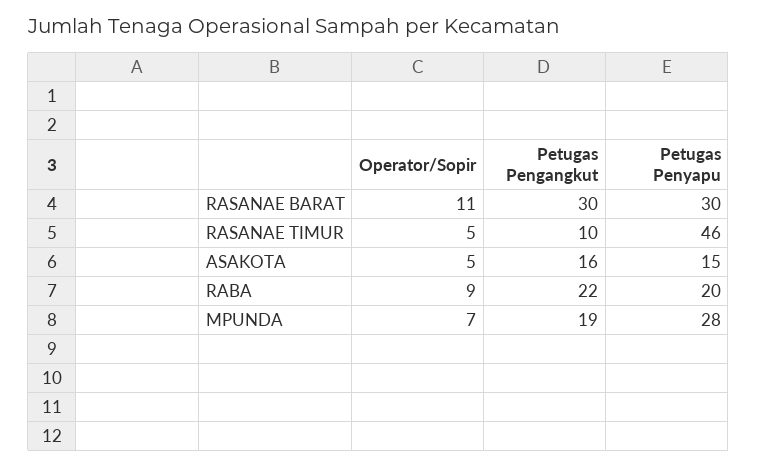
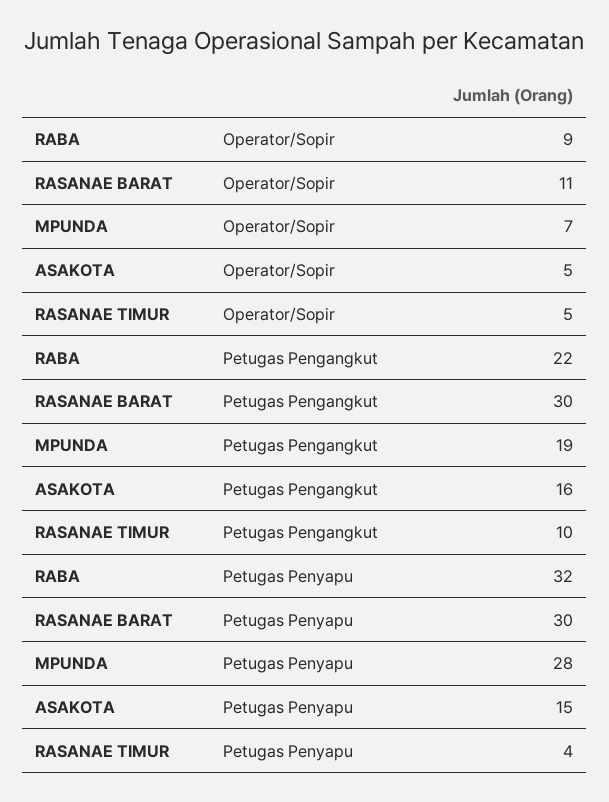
Petugas Penyapu, RASANAE TIMUR: 46 -> 4
Petugas Penyapu, RABA: 20 -> 32

